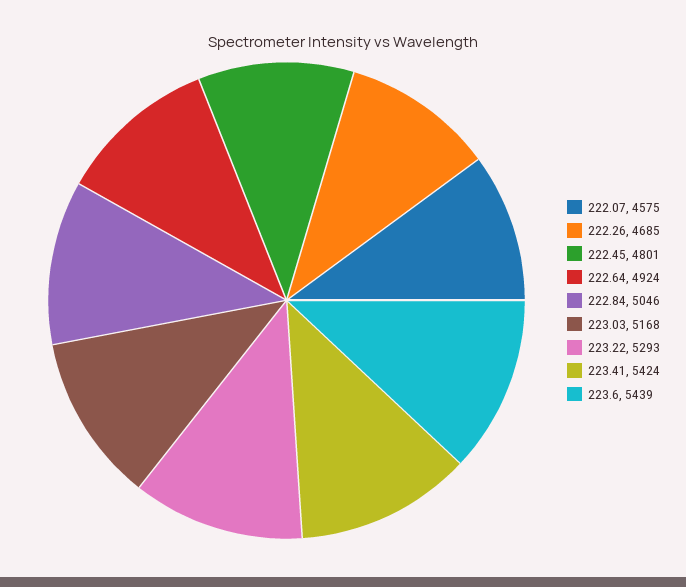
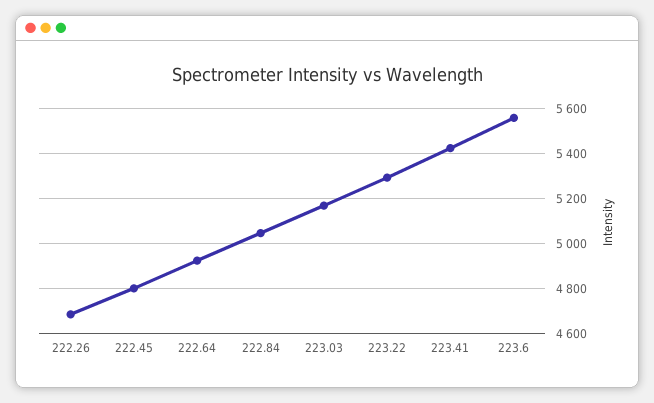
222.07: 4575 -> none
223.6: 5439 -> 5550

